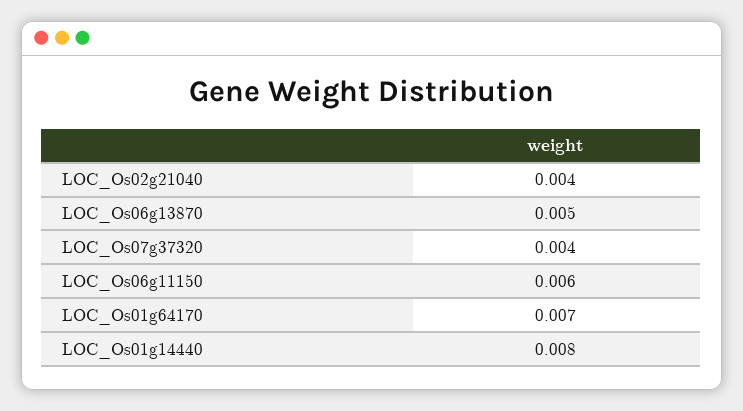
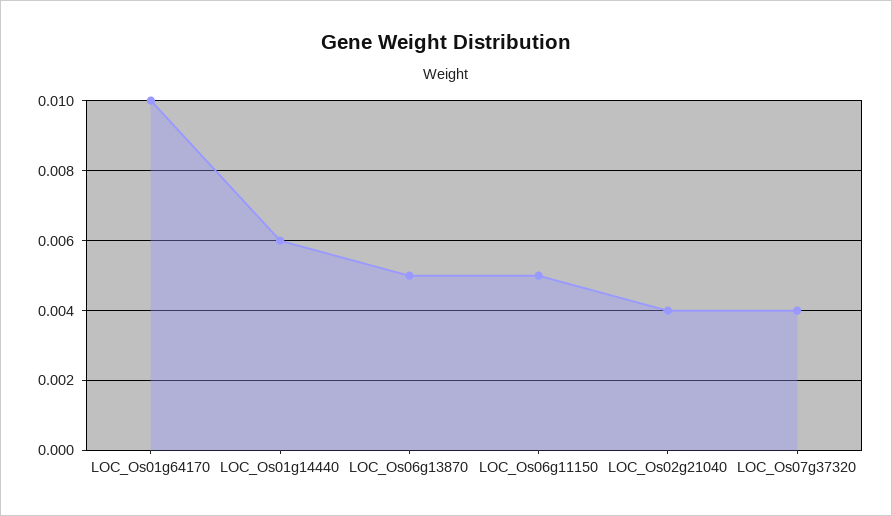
LOC_Os06g11150: 0.006 -> 0.005
LOC_Os01g64170: 0.007 -> 0.01
LOC_Os01g14440: 0.008 -> 0.006

